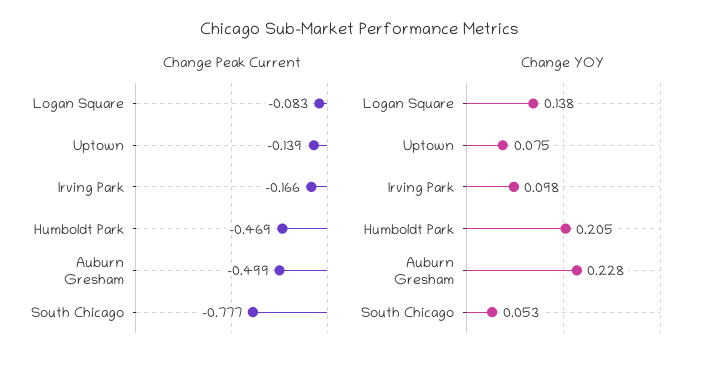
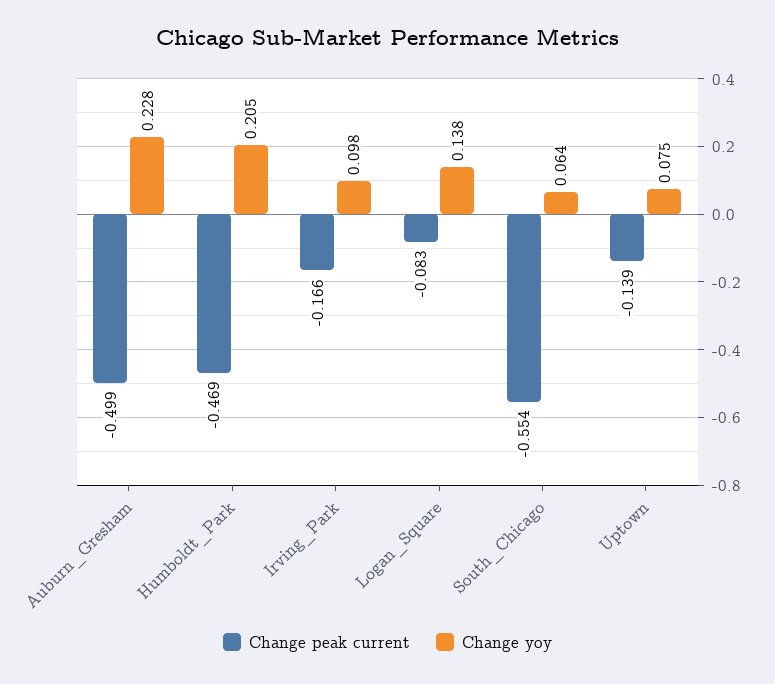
Change Peak Current, South Chicago: -0.777 -> -0.554
Change YOY, South Chicago: 0.053 -> 0.064

